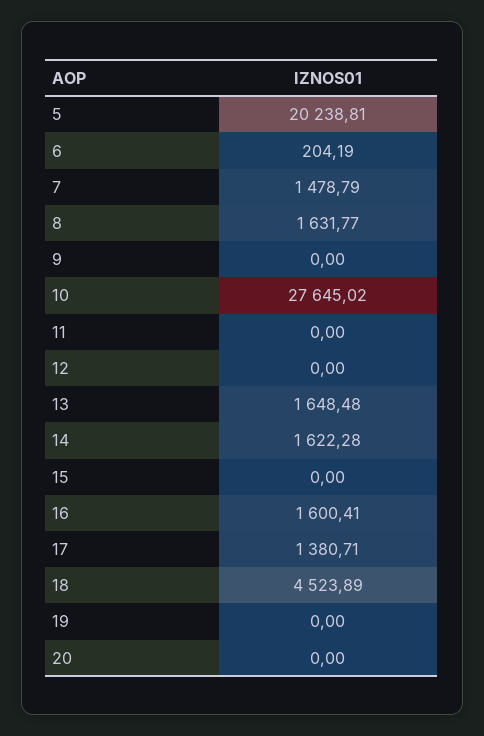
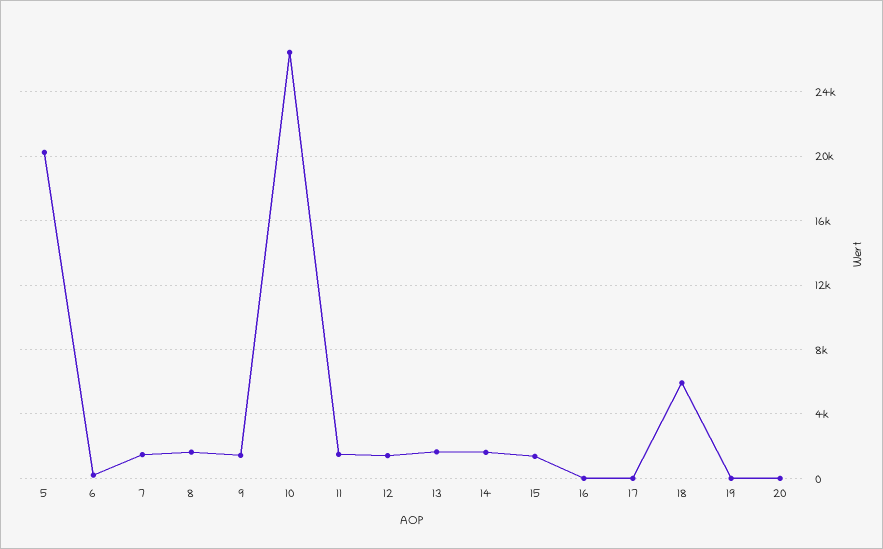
9: 0 -> 1500
10: 27645.02 -> 26500
11: 0 -> 1500
12: 0 -> 1500
15: 0 -> 1500
16: 1600.41 -> 0
17: 1380.71 -> 0
18: 4523.89 -> 6000

